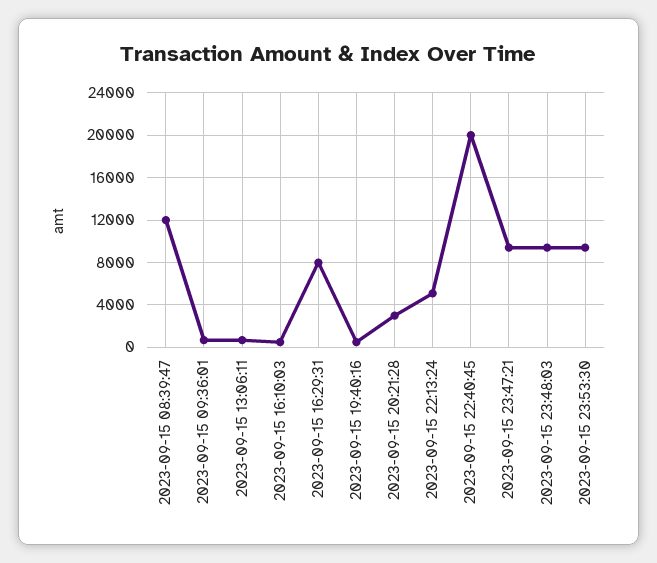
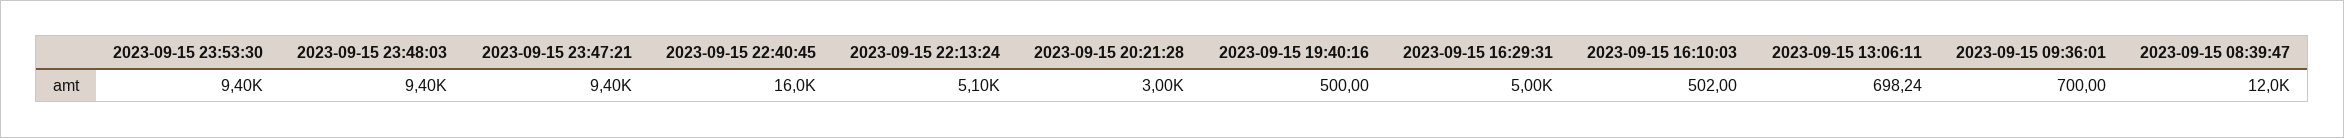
2023-09-15 16:29:31: 8000 -> 5000
2023-09-15 22:40:45: 20000 -> 16000

